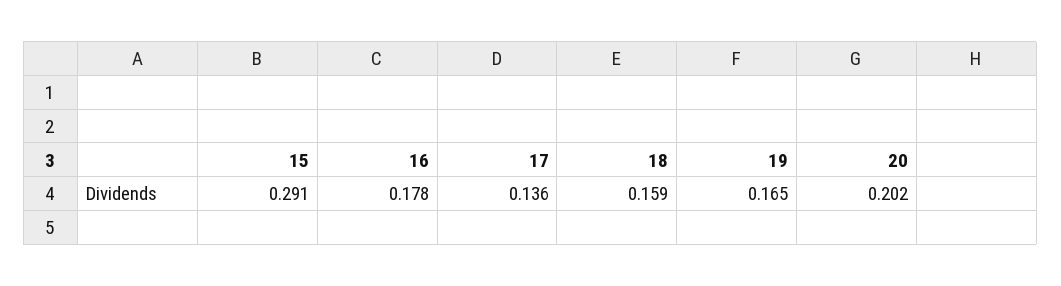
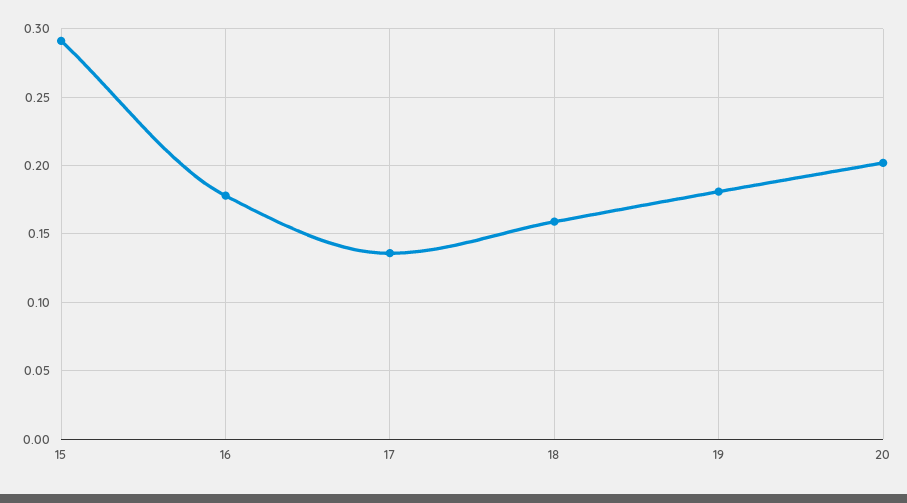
19: 0.165 -> 0.18

